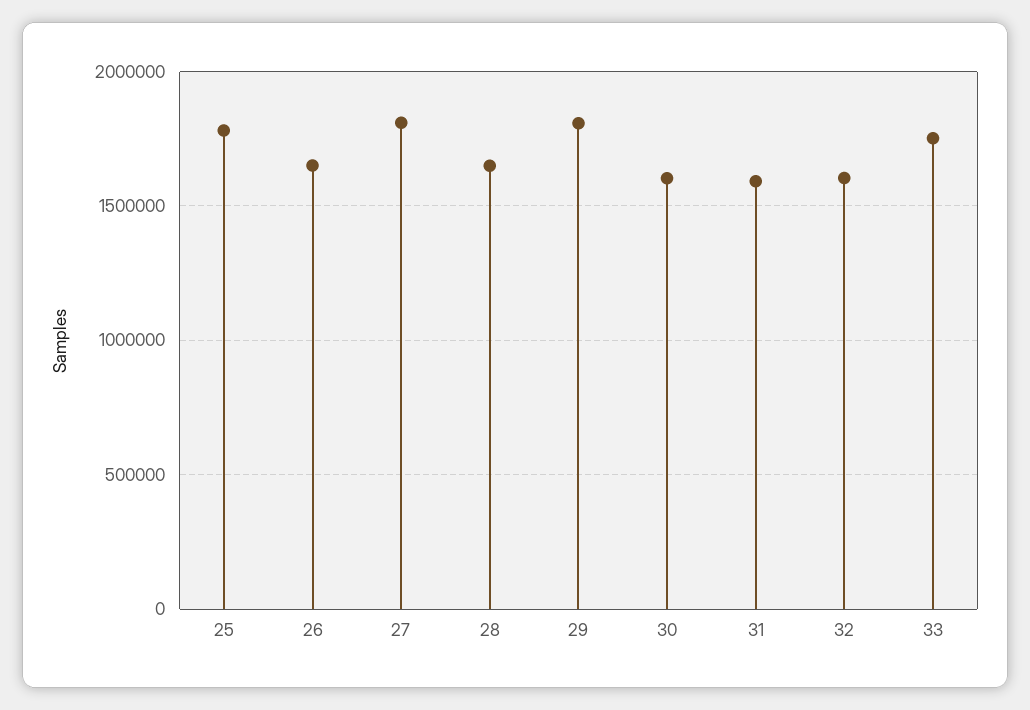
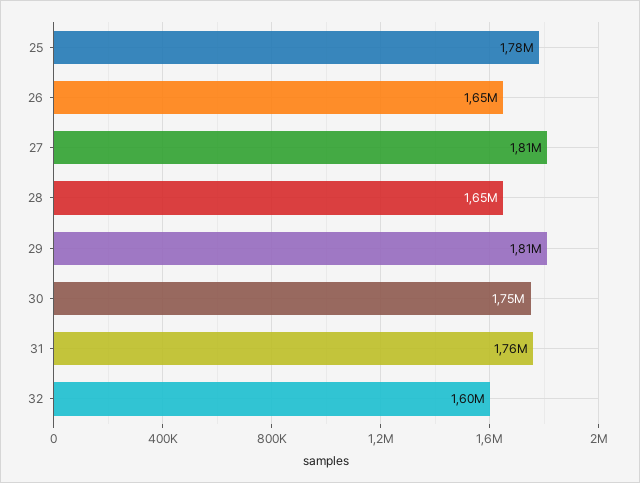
30: 1600000 -> 1750000
31: 1600000 -> 1760000
33: 1750000 -> none

